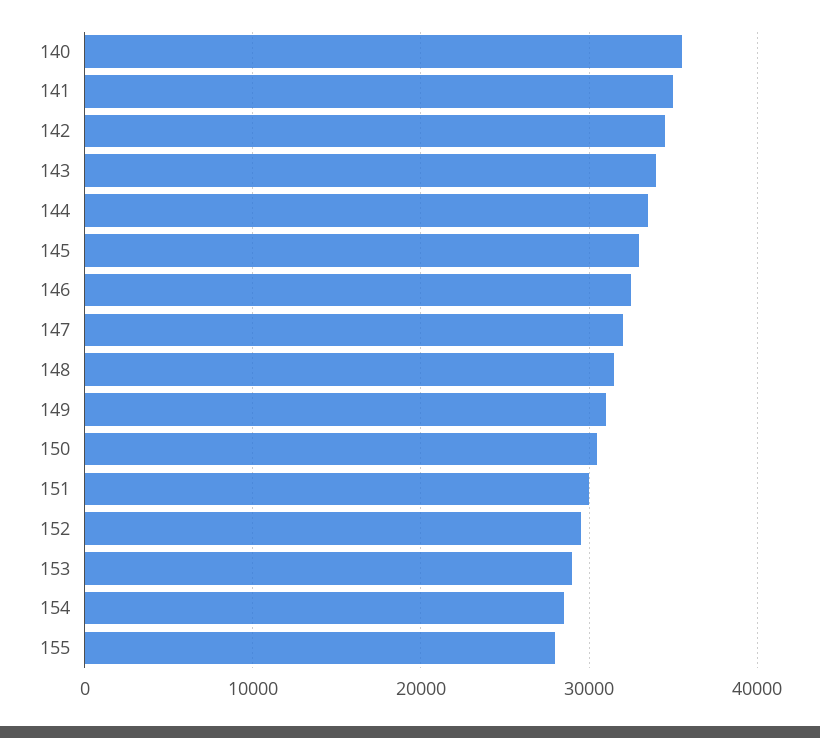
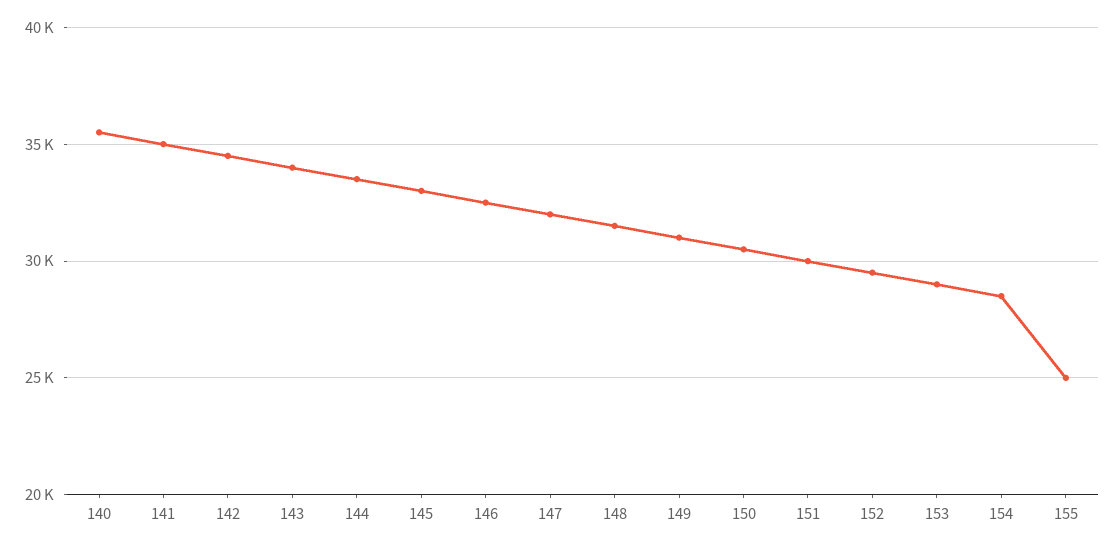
155: 28000 -> 25000

